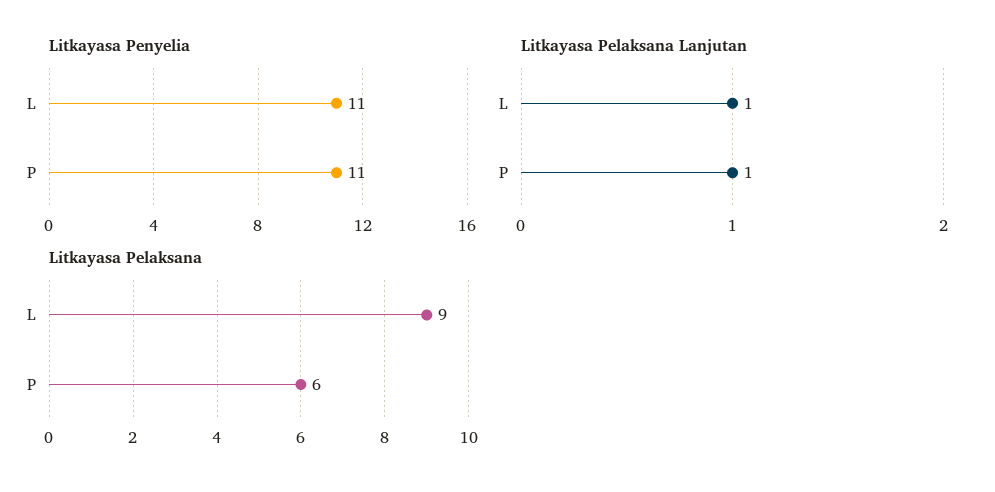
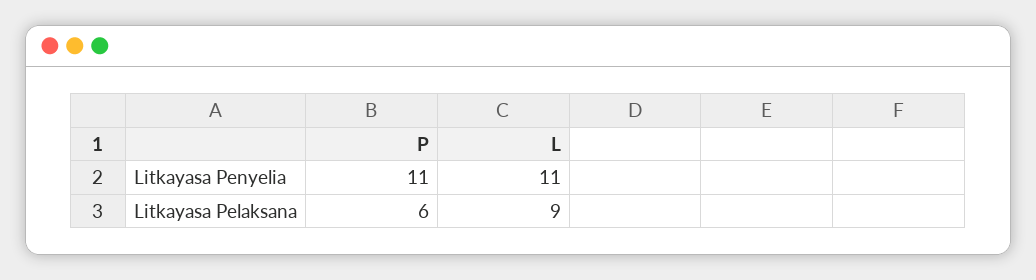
Litkayasa Pelaksana Lanjutan, L: 1 -> none
Litkayasa Pelaksana Lanjutan, P: 1 -> none

